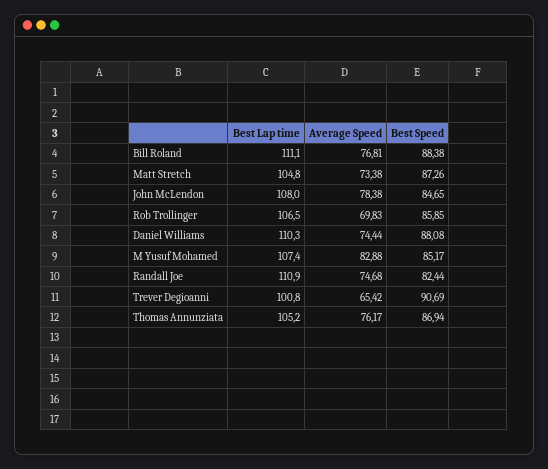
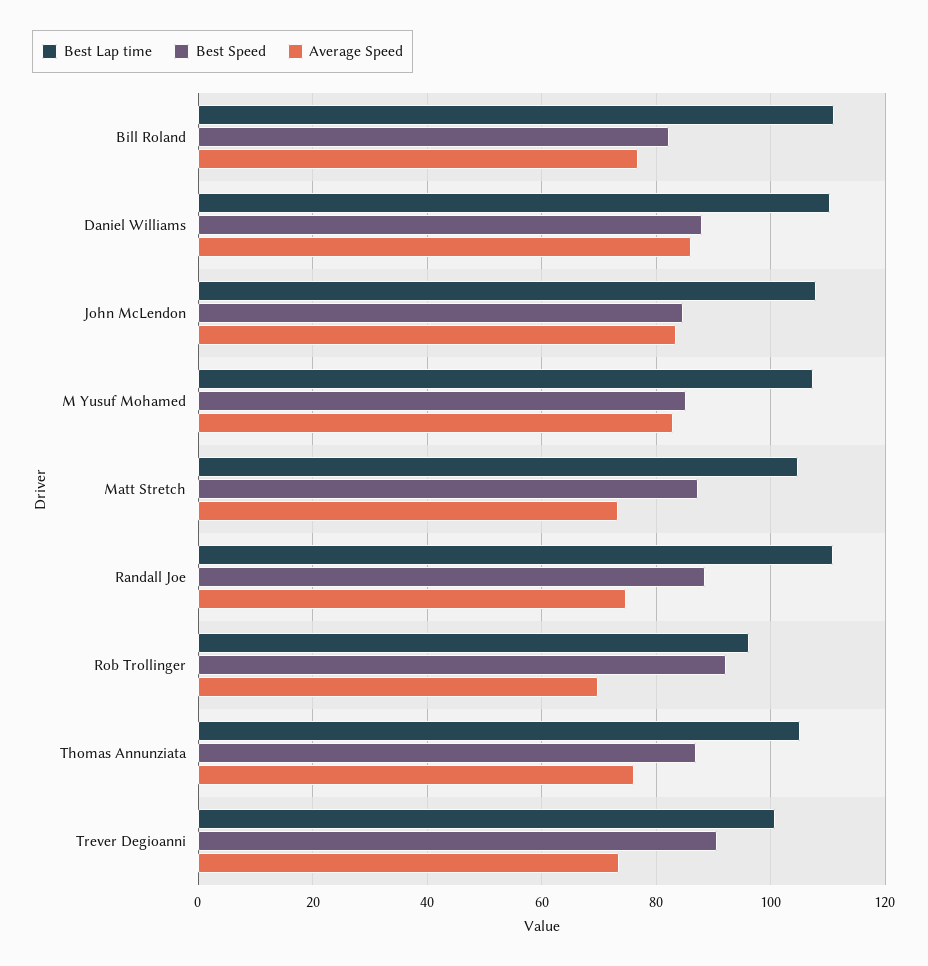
Best Speed, Bill Roland: 88.38 -> 82
Average Speed, John McLendon: 78.38 -> 84
Best Lap time, Rob Trollinger: 106.5 -> 96
Best Speed, Rob Trollinger: 85.85 -> 92
Average Speed, Daniel Williams: 74.44 -> 86
Best Speed, Randall Joe: 82.44 -> 88
Average Speed, Trever Degioanni: 65.42 -> 74

